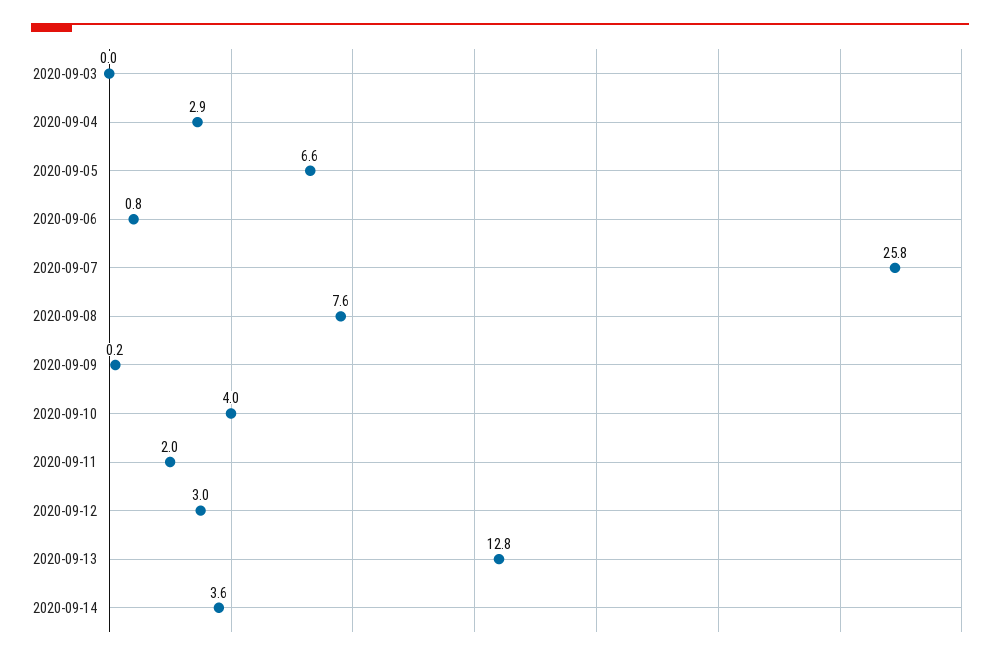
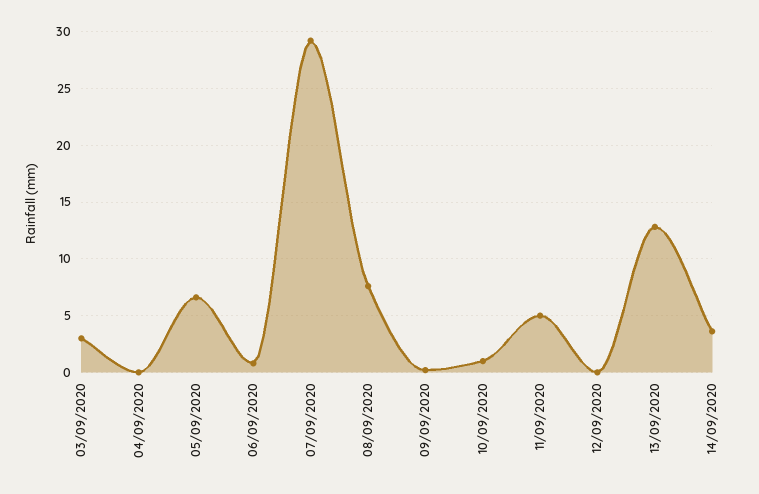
2020-09-03: 0 -> 3
2020-09-04: 2.9 -> 0
2020-09-07: 25.8 -> 29
2020-09-10: 4 -> 1
2020-09-11: 2 -> 5
2020-09-12: 3 -> 0

